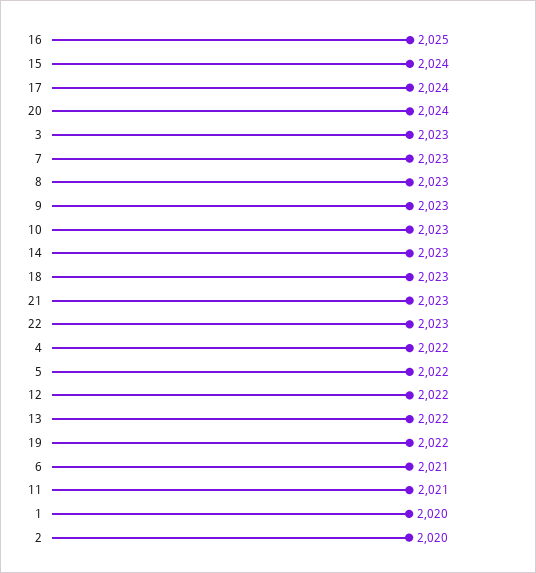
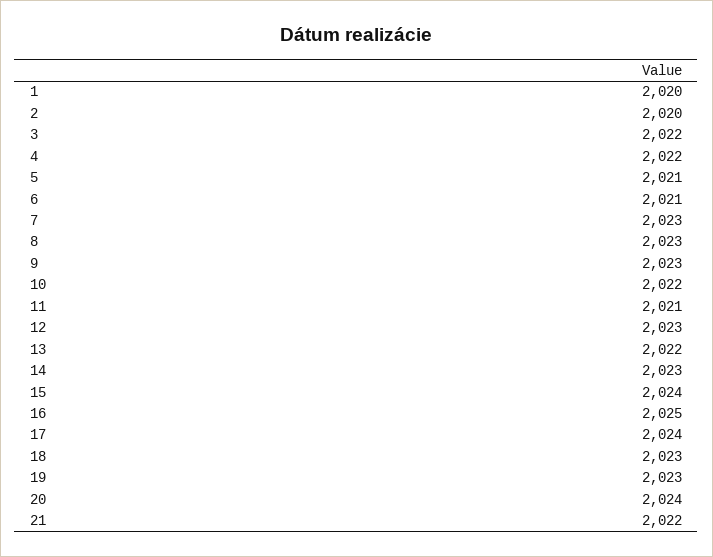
3: 2023 -> 2022
10: 2023 -> 2022
21: 2023 -> 2022
22: 2023 -> none
5: 2022 -> 2021
12: 2022 -> 2023
19: 2022 -> 2023

